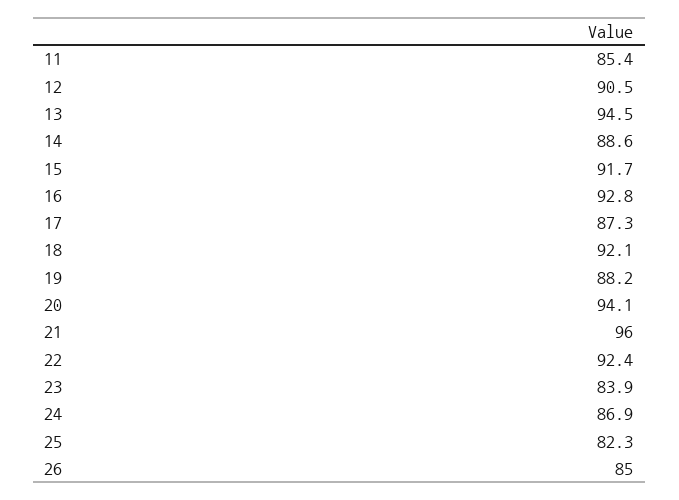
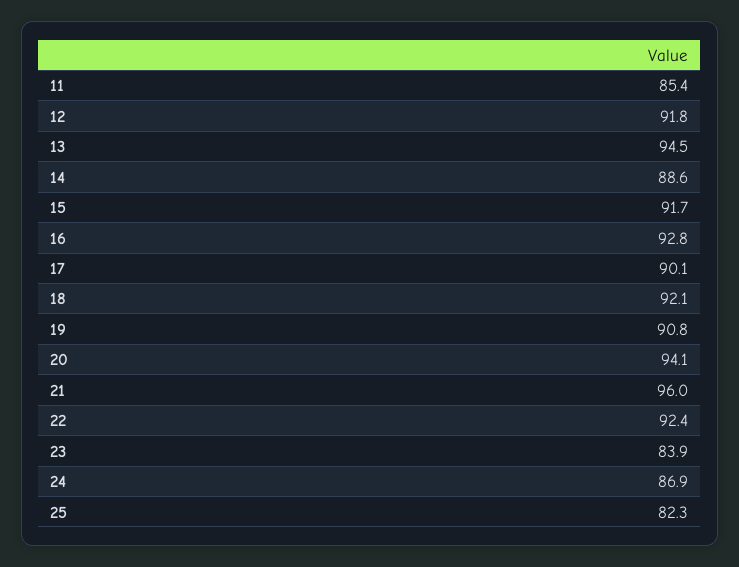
12: 90.5 -> 91.8
17: 87.3 -> 90.1
19: 88.2 -> 90.8
26: 85 -> none

